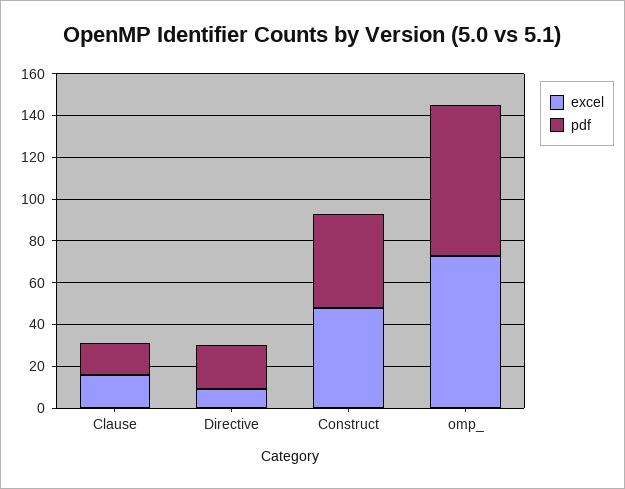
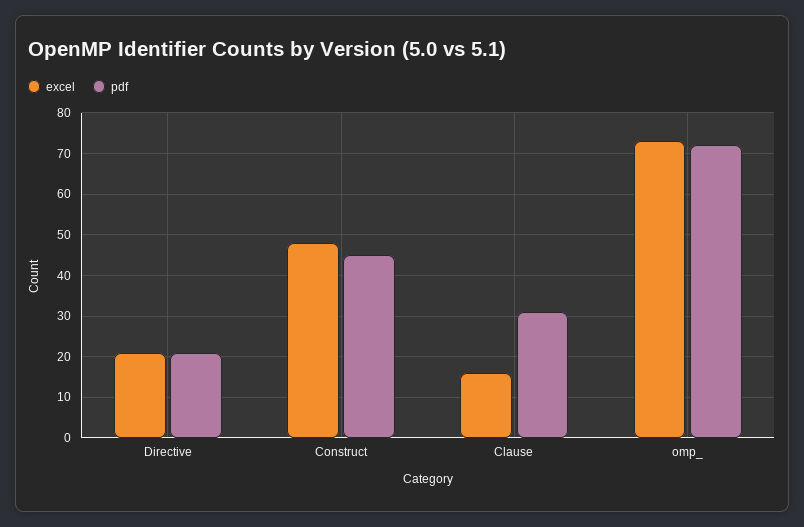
pdf, Clause: 15 -> 30
excel, Directive: 10 -> 20

